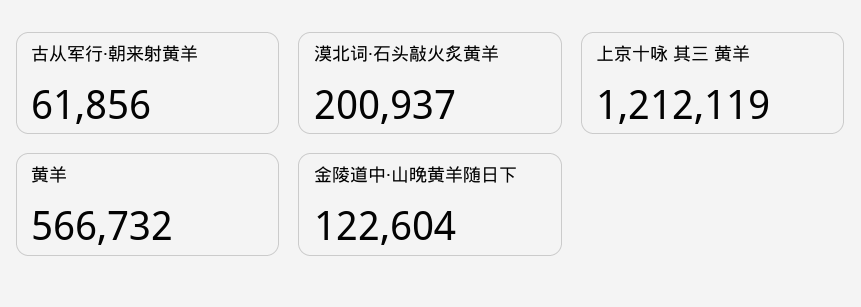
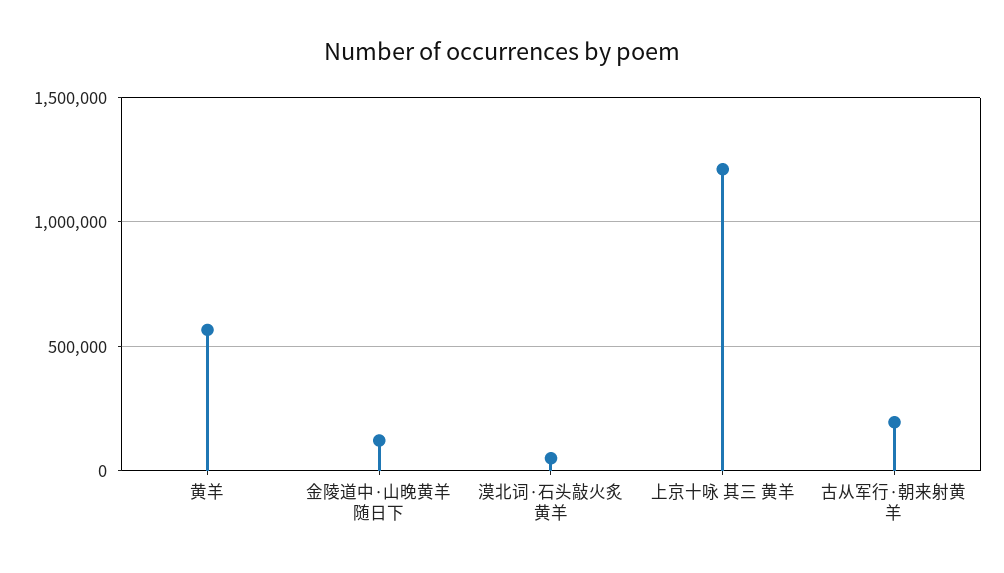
古从军行·朝来射黄羊: 61856 -> 200000
漠北词·石头敲火炙黄羊: 200937 -> 50000

